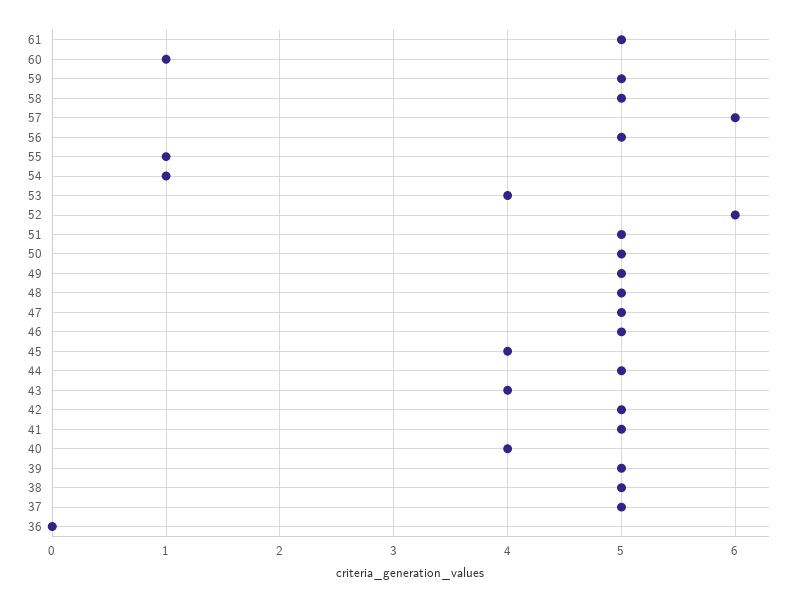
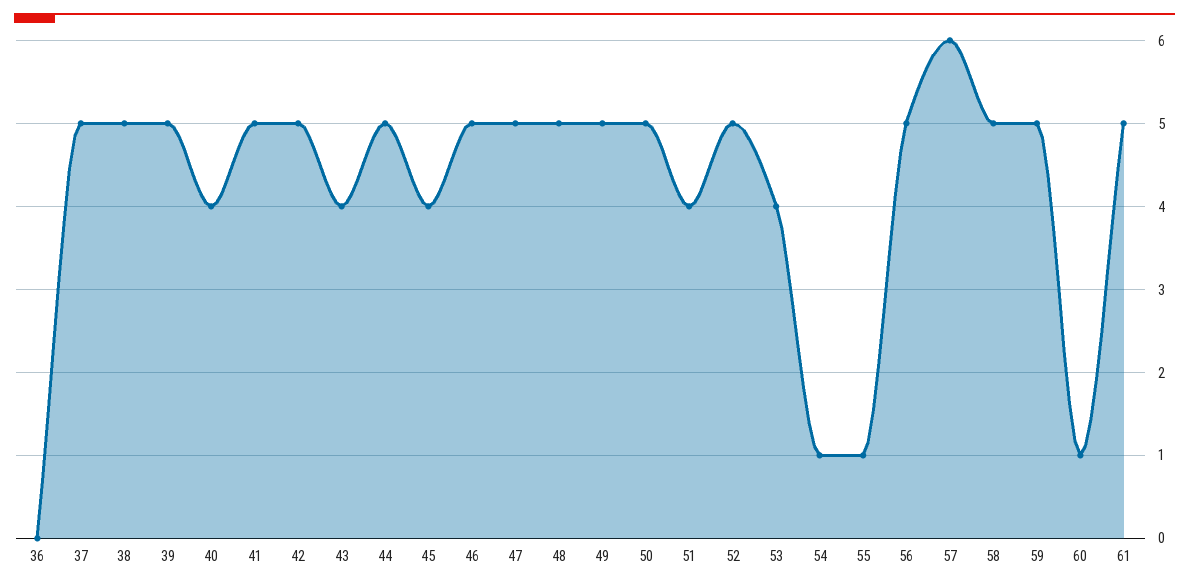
52: 6 -> 5
51: 5 -> 4

